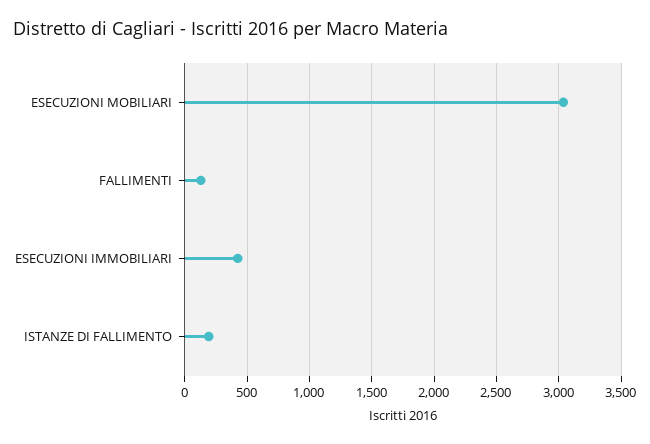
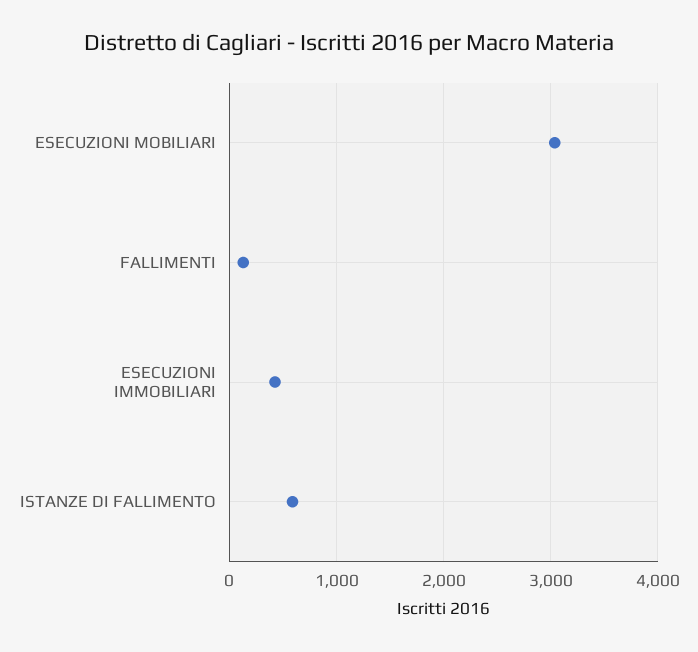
ISTANZE DI FALLIMENTO: 200 -> 600

